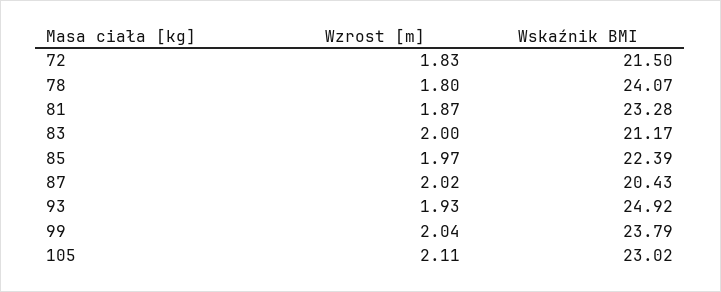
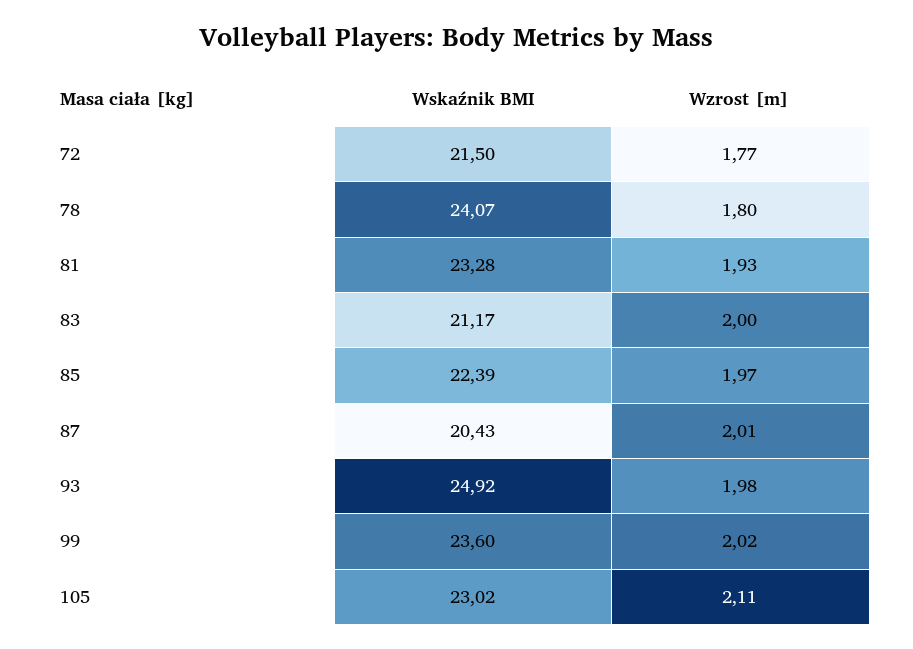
Wzrost [m], 72: 1.83 -> 1.77
Wzrost [m], 81: 1.87 -> 1.93
Wzrost [m], 87: 2.02 -> 2.01
Wzrost [m], 93: 1.93 -> 1.98
Wzrost [m], 99: 2.04 -> 2.02
Wskaźnik BMI, 99: 23.79 -> 23.6

